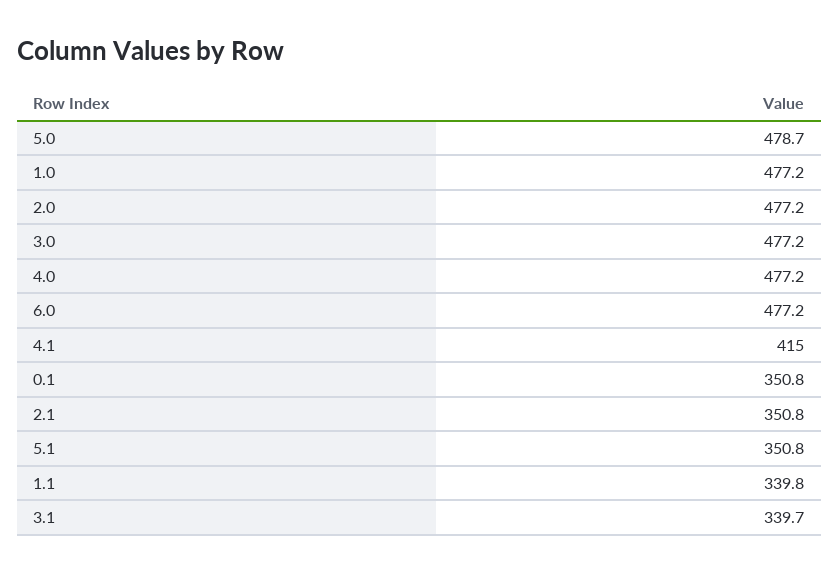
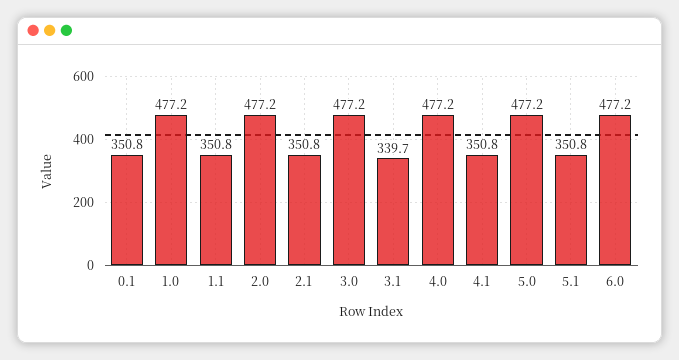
5.0: 478.7 -> 477.2
4.1: 415 -> 350.8
1.1: 339.8 -> 350.8

